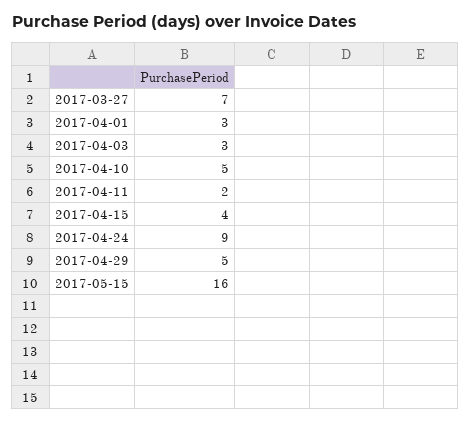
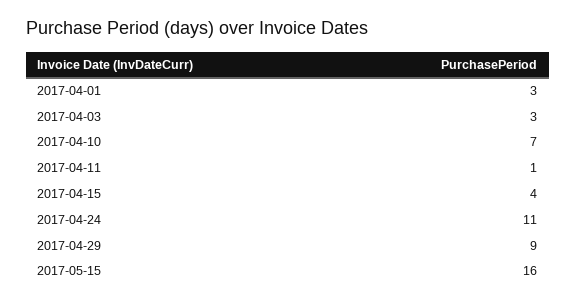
2017-03-27: 7 -> none
2017-04-10: 5 -> 7
2017-04-11: 2 -> 1
2017-04-24: 9 -> 11
2017-04-29: 5 -> 9

